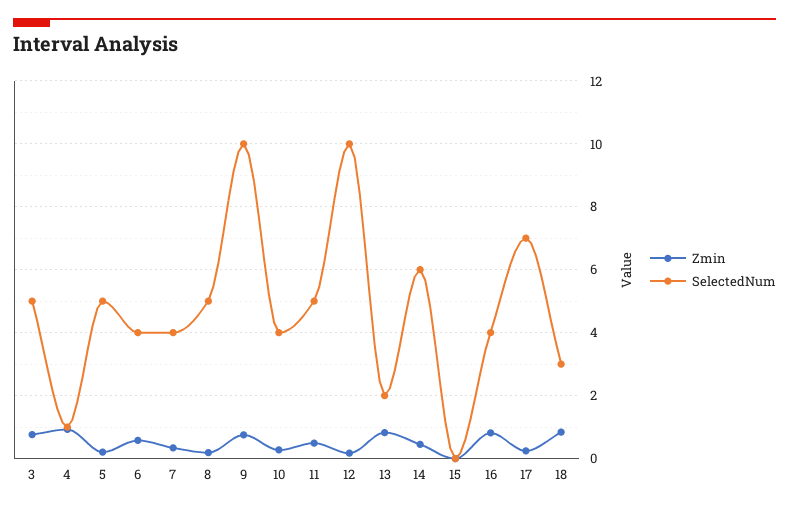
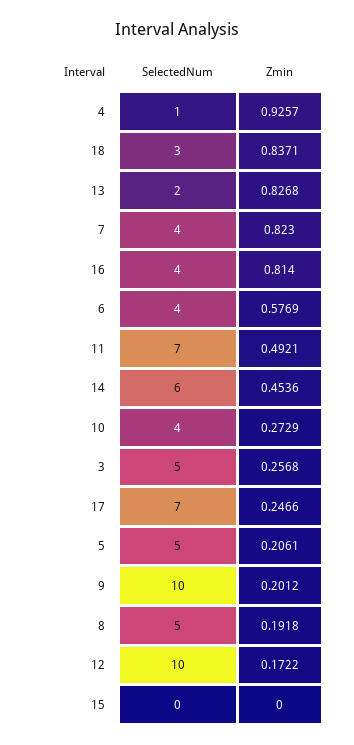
Zmin, 3: 0.8 -> 0.2568
Zmin, 7: 0.4 -> 0.823
Zmin, 9: 0.8 -> 0.2012
SelectedNum, 11: 5 -> 7

